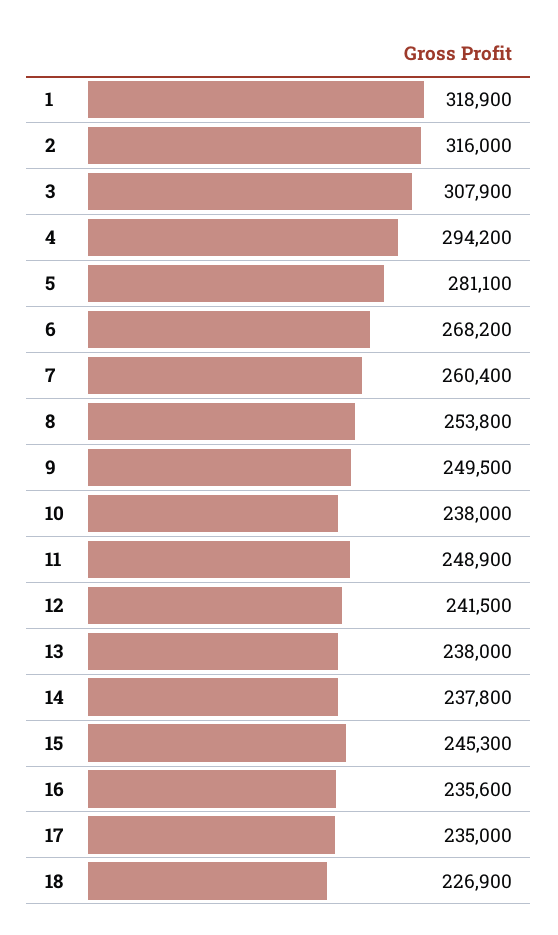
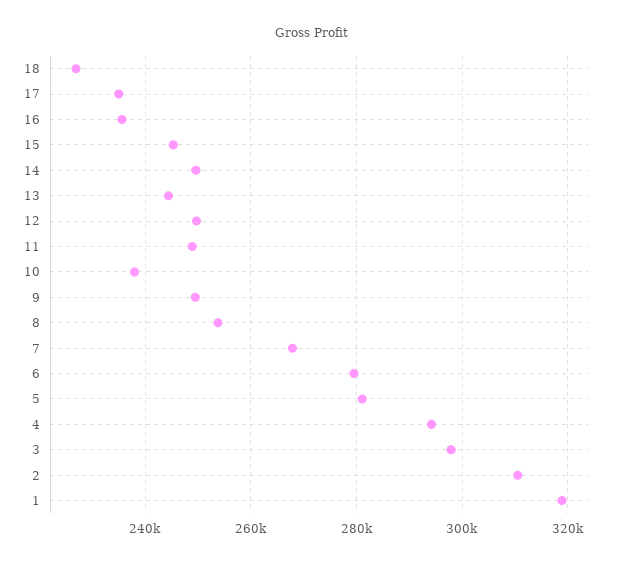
2: 316000 -> 310000
3: 307900 -> 298000
6: 268200 -> 280000
7: 260400 -> 268000
12: 241500 -> 250000
13: 238000 -> 244000
14: 237800 -> 250000

